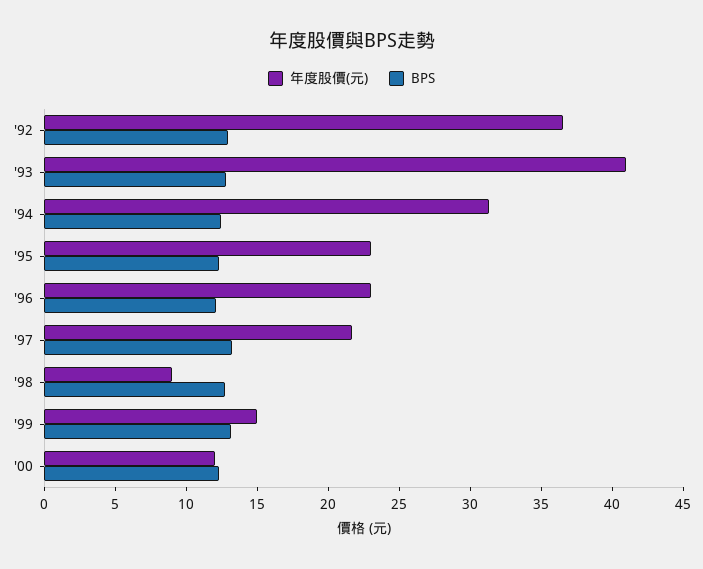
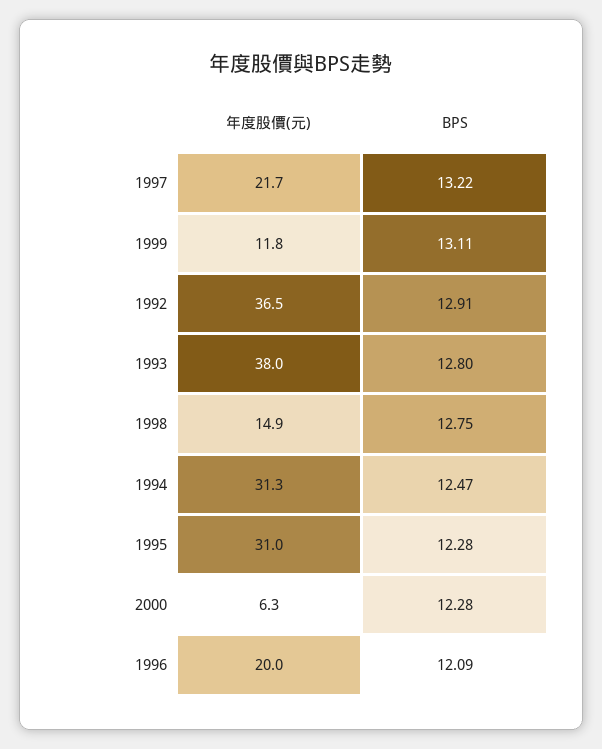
年度股價(元), '93: 41 -> 38
年度股價(元), '95: 23 -> 31
年度股價(元), '96: 23 -> 20
年度股價(元), '98: 9 -> 14.9
年度股價(元), '99: 15 -> 11.8
年度股價(元), '00: 12 -> 6.3

